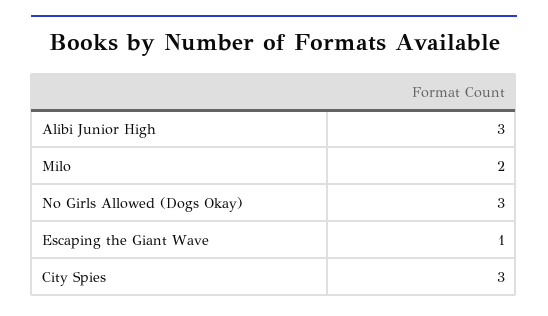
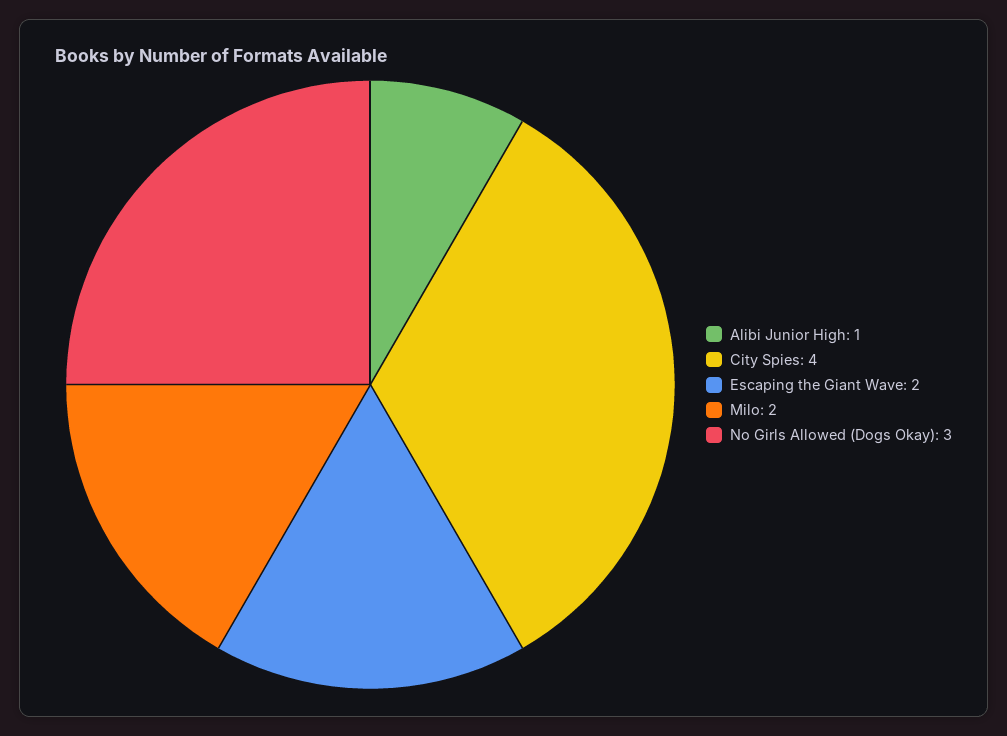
Alibi Junior High: 3 -> 1
Escaping the Giant Wave: 1 -> 2
City Spies: 3 -> 4

